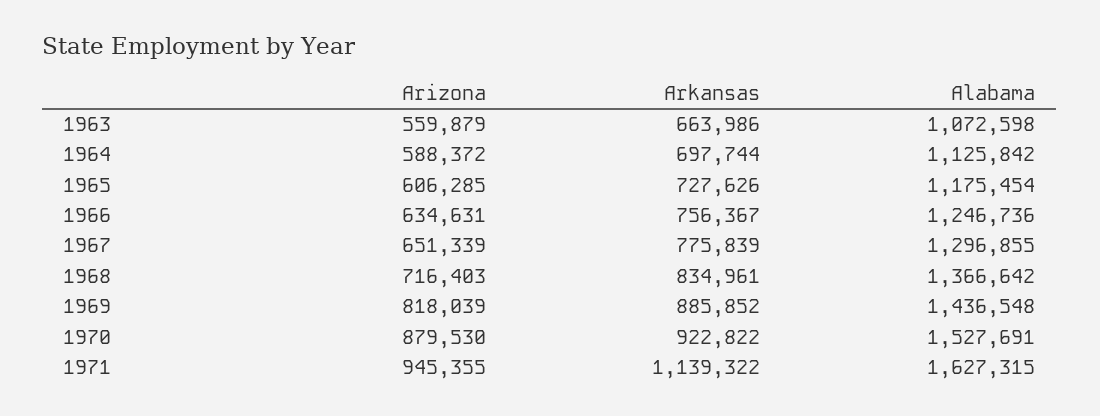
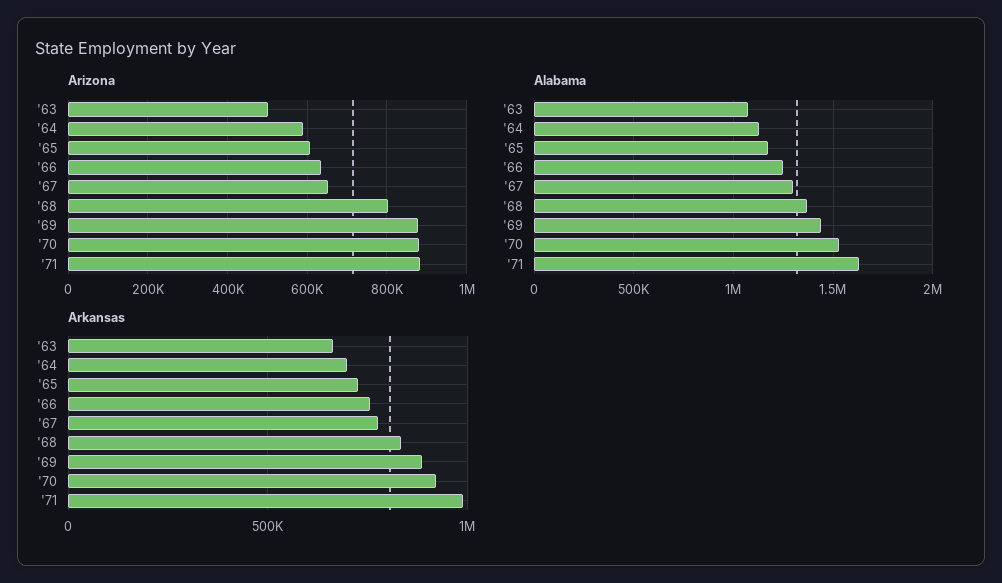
Arizona, 1963: 559879 -> 500000
Arizona, 1968: 716403 -> 800000
Arizona, 1969: 818039 -> 880000
Arizona, 1971: 945355 -> 880000
Arkansas, 1971: 1139322 -> 1000000

